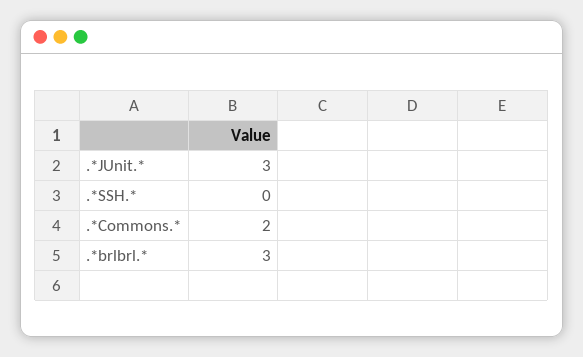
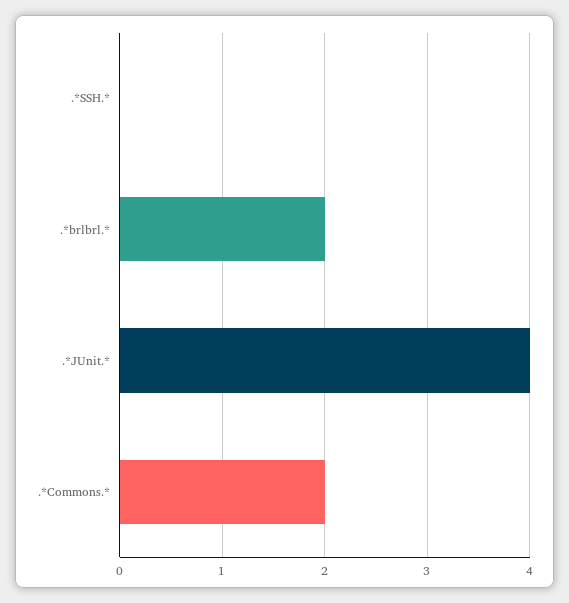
.*JUnit.*: 3 -> 4
.*brlbrl.*: 3 -> 2

